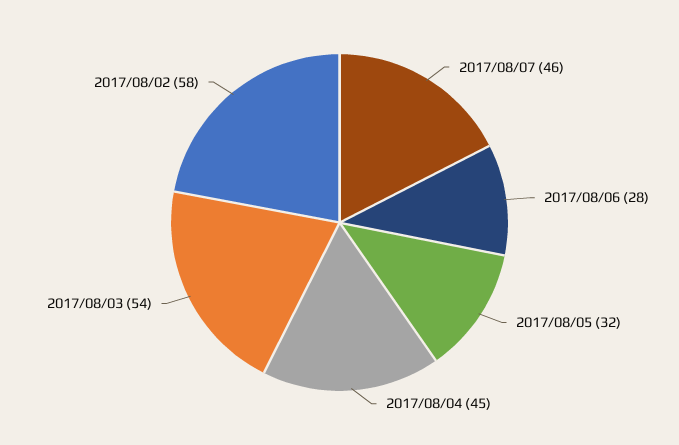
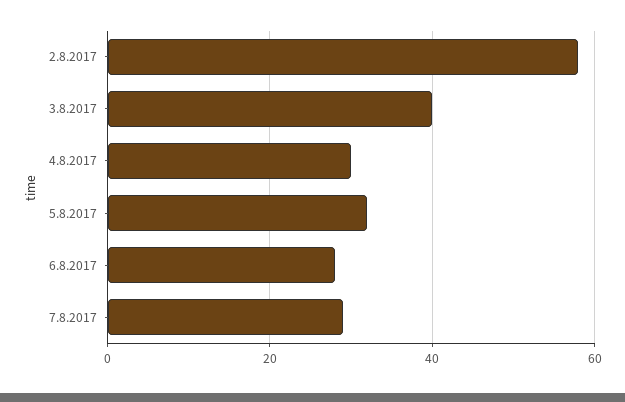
2017/08/07: 46 -> 30
2017/08/04: 45 -> 30
2017/08/03: 54 -> 40

